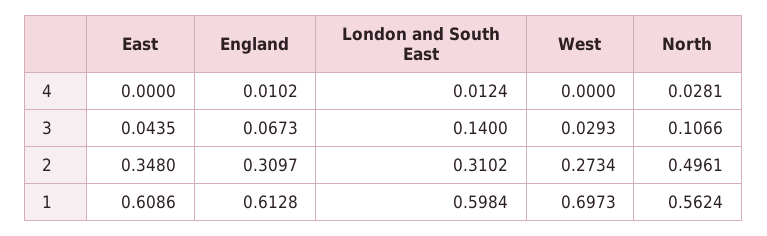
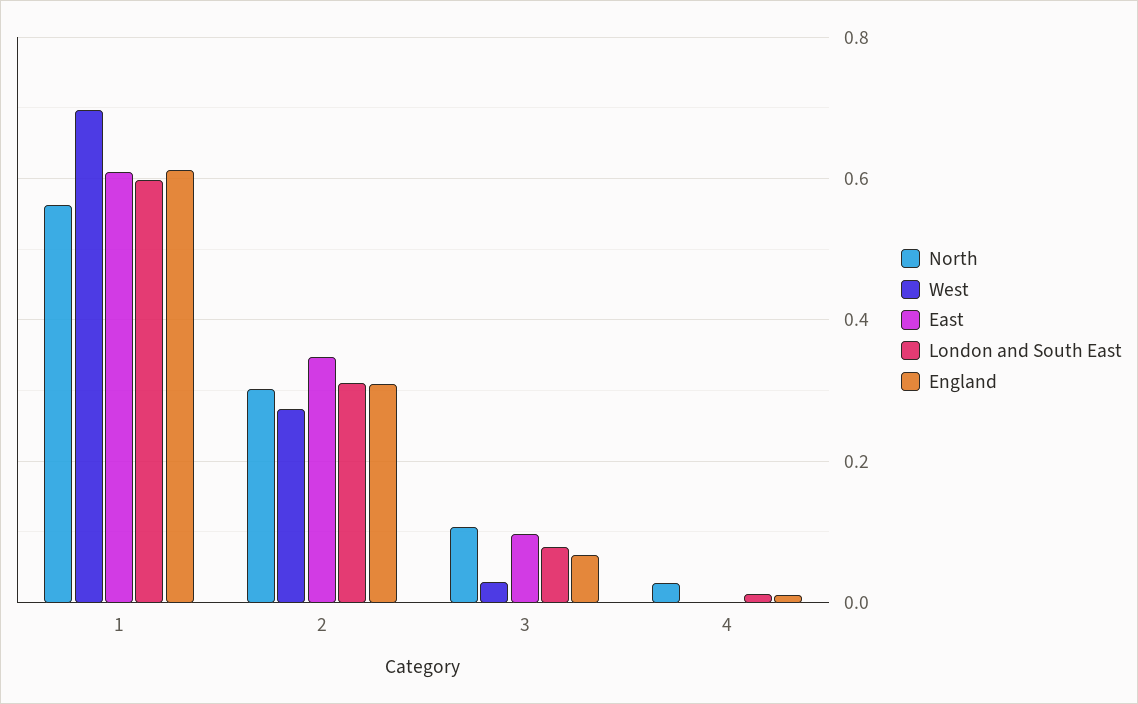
East, 3: 0.0435 -> 0.1
London and South East, 3: 0.14 -> 0.08
North, 2: 0.4961 -> 0.3

